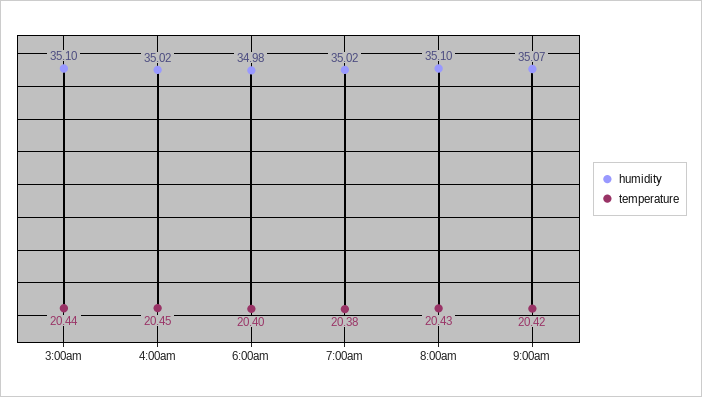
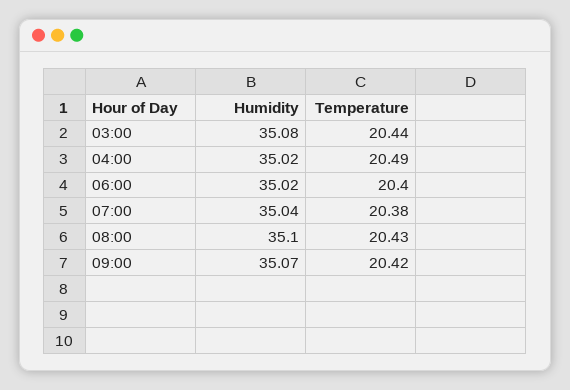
humidity, 3:00am: 35.1 -> 35.08
temperature, 4:00am: 20.45 -> 20.49
humidity, 6:00am: 34.98 -> 35.02
humidity, 7:00am: 35.02 -> 35.04

